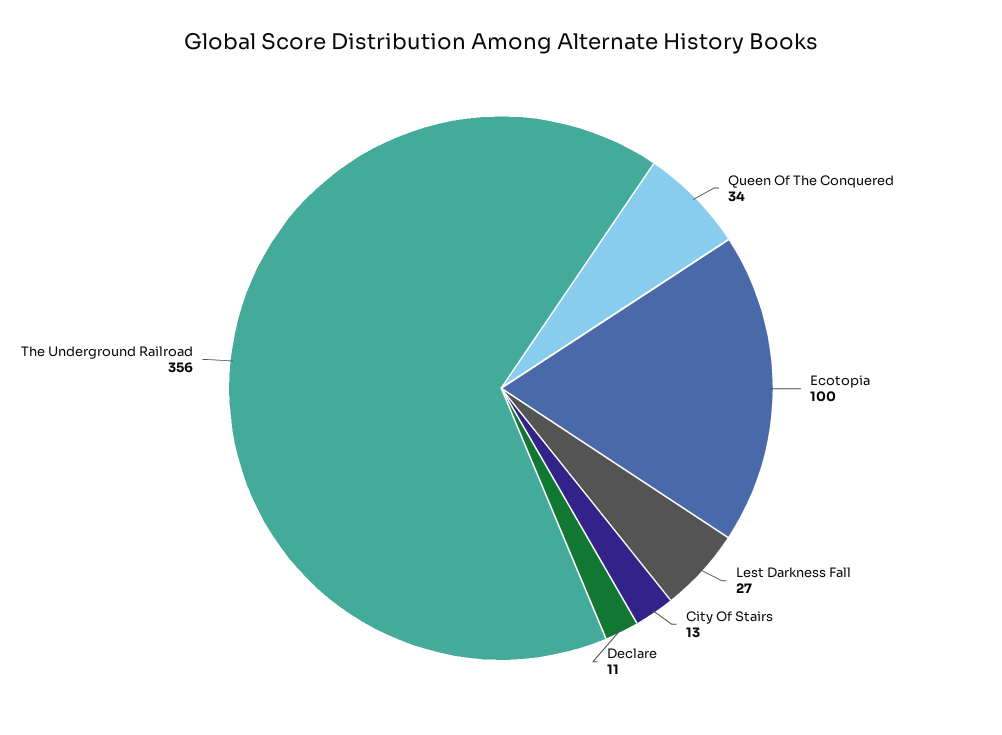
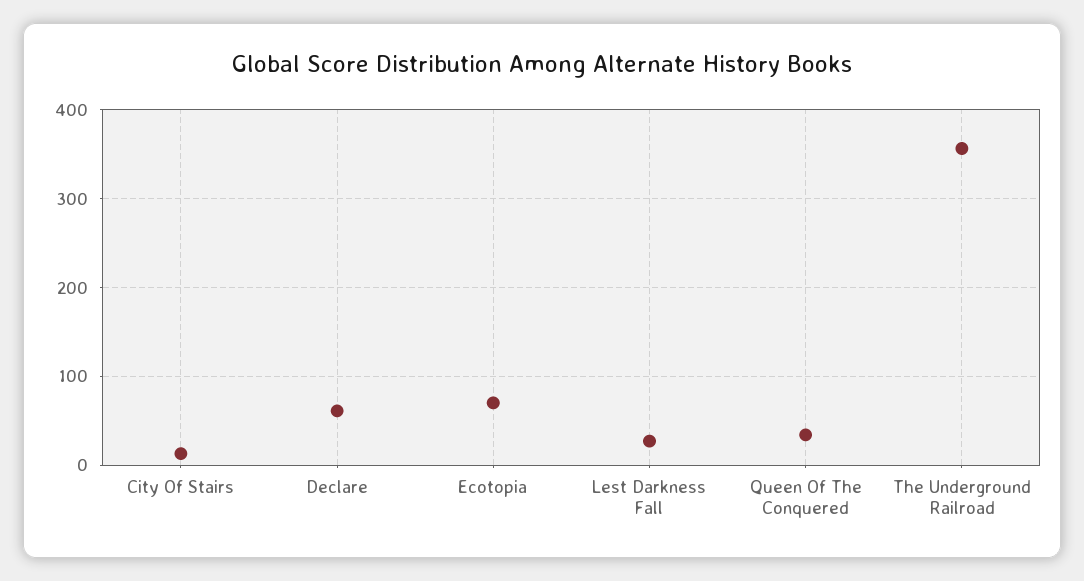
Ecotopia: 100 -> 70
Declare: 11 -> 60

